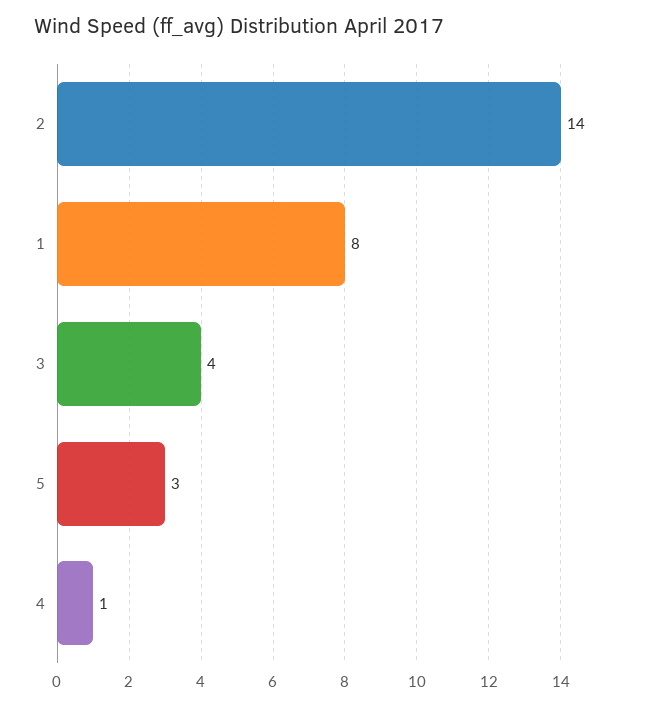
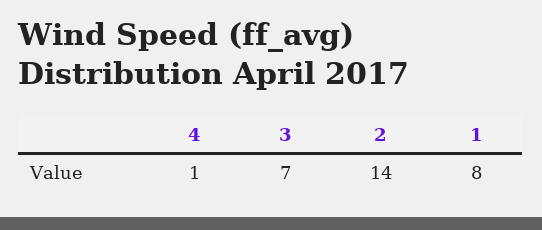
3: 4 -> 7
5: 3 -> none

